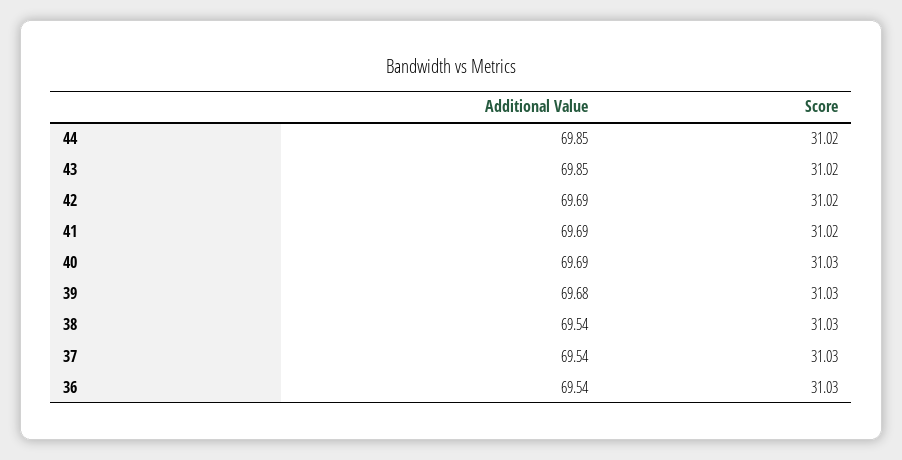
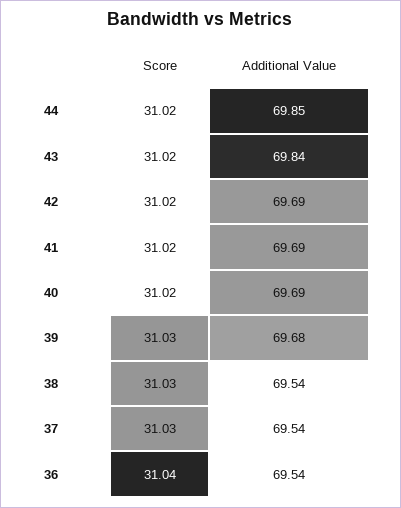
Additional Value, 43: 69.85 -> 69.84
Score, 40: 31.03 -> 31.02
Score, 36: 31.03 -> 31.04

